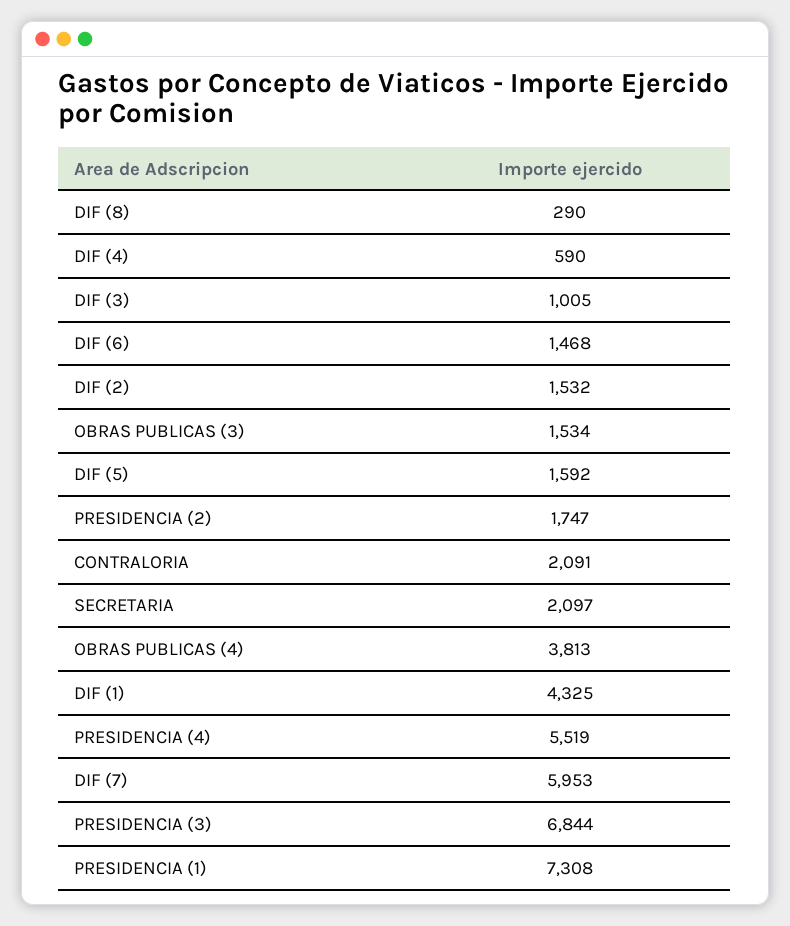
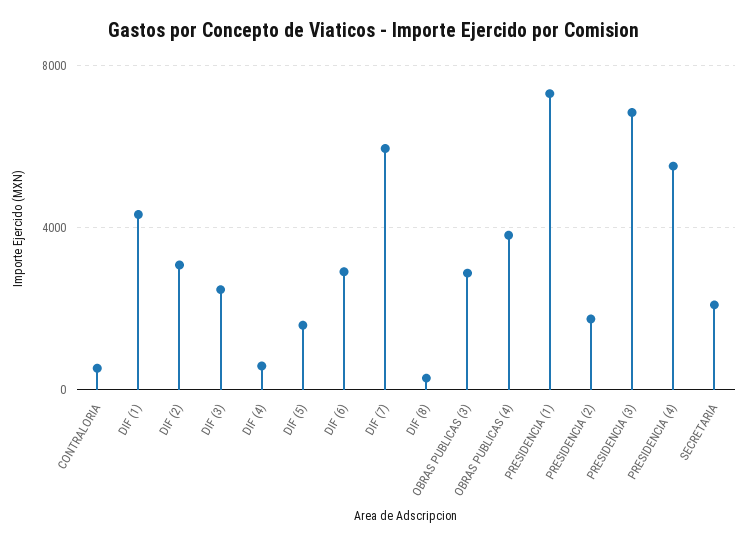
DIF (3): 1005 -> 2500
DIF (6): 1468 -> 3000
DIF (2): 1532 -> 3000
OBRAS PUBLICAS (3): 1534 -> 3000
CONTRALORIA: 2091 -> 500

